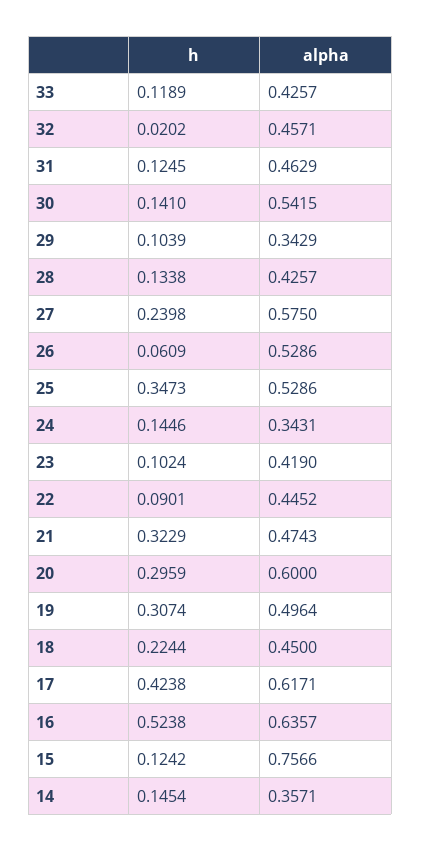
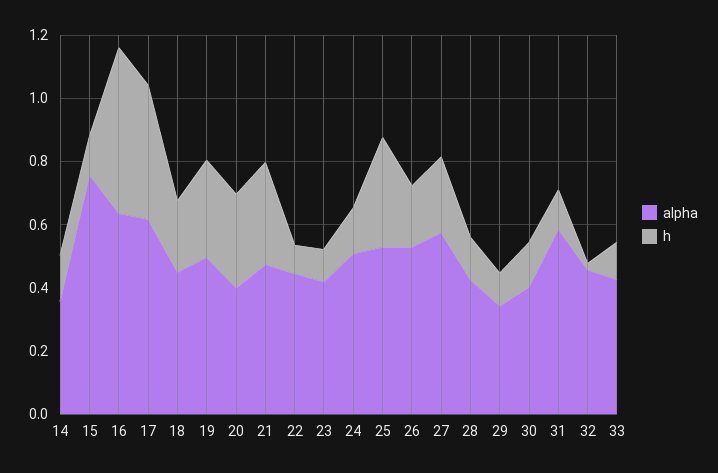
alpha, 31: 0.4629 -> 0.6
alpha, 30: 0.5415 -> 0.4
h, 26: 0.0609 -> 0.2
alpha, 24: 0.3431 -> 0.5
alpha, 20: 0.6 -> 0.4

